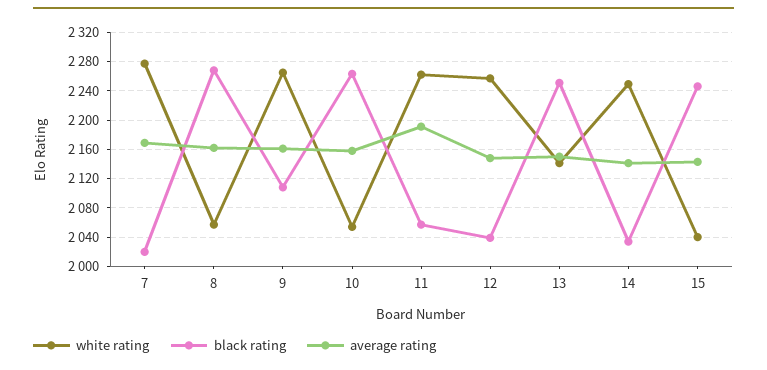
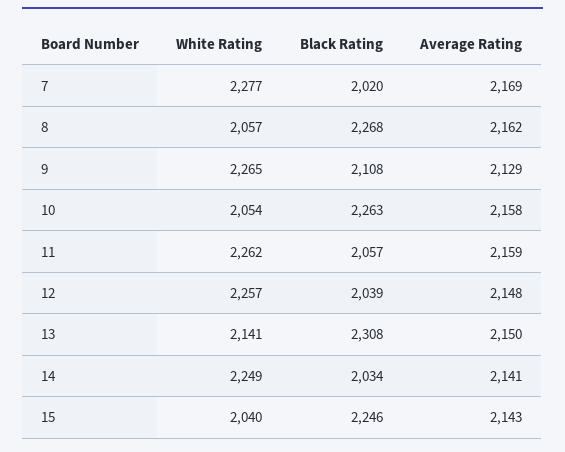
average rating, 9: 2160 -> 2129
average rating, 11: 2190 -> 2159
black rating, 13: 2250 -> 2308

